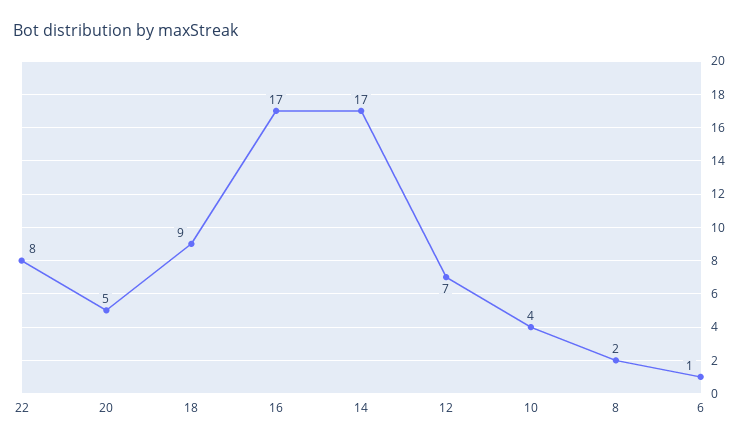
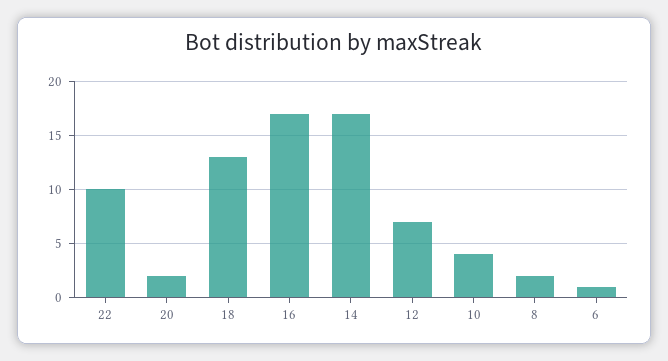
22: 8 -> 10
20: 5 -> 2
18: 9 -> 13

